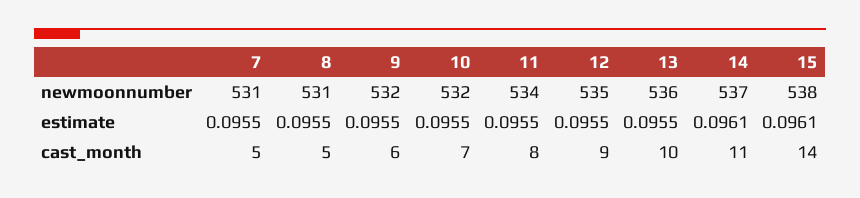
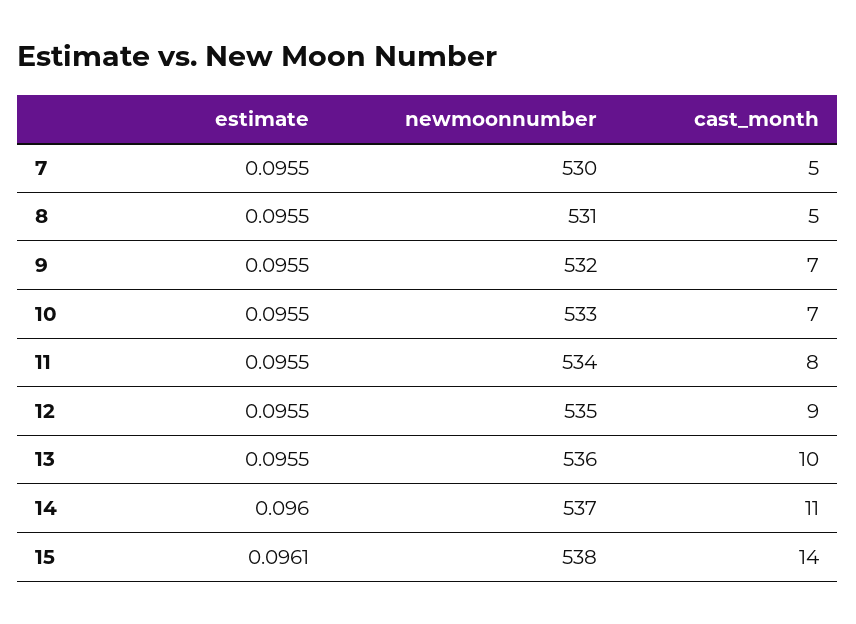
7, newmoonnumber: 531 -> 530
10, newmoonnumber: 532 -> 533
14, estimate: 0.0961 -> 0.096
9, cast_month: 6 -> 7

